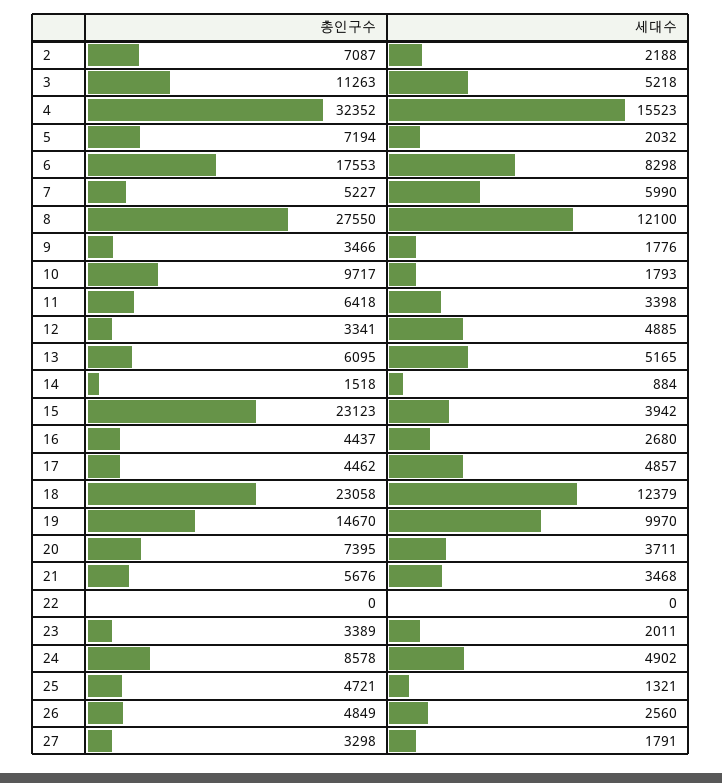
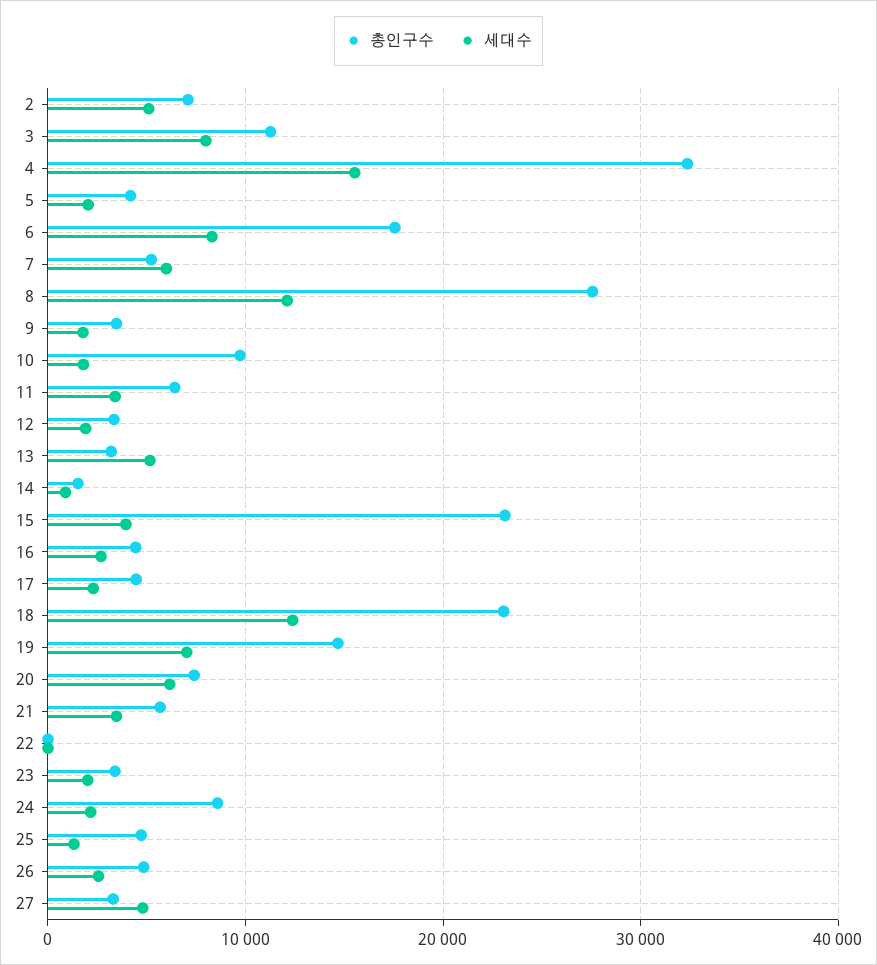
세대수, 2: 2188 -> 5000
세대수, 3: 5218 -> 8000
총인구수, 5: 7194 -> 4000
세대수, 12: 4885 -> 2000
총인구수, 13: 6095 -> 3000
세대수, 17: 4857 -> 2000
세대수, 19: 9970 -> 7000
세대수, 20: 3711 -> 6000
세대수, 24: 4902 -> 2000
세대수, 27: 1791 -> 5000

